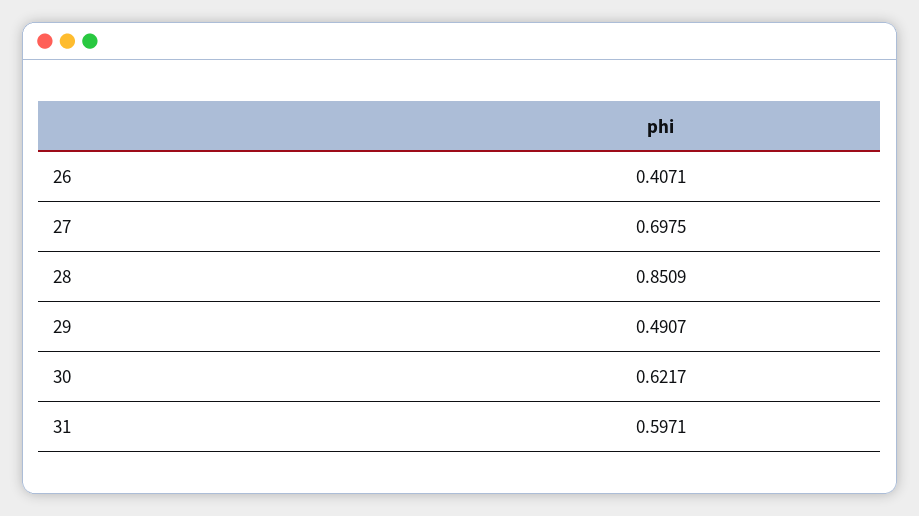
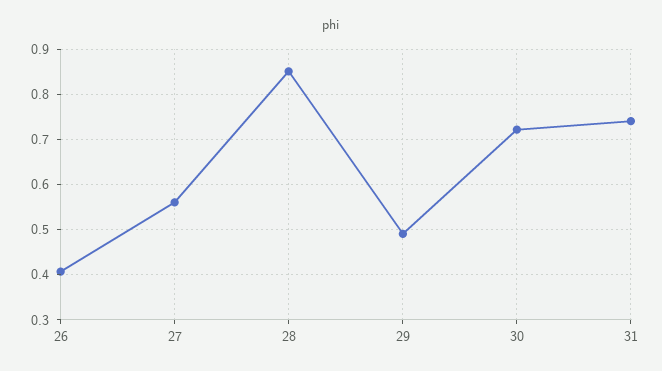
27: 0.6975 -> 0.56
30: 0.6217 -> 0.72
31: 0.5971 -> 0.74

